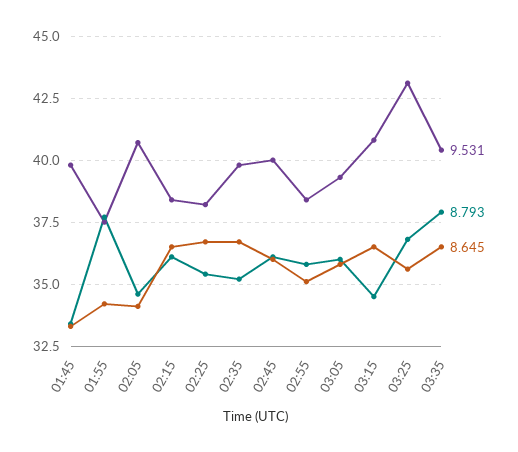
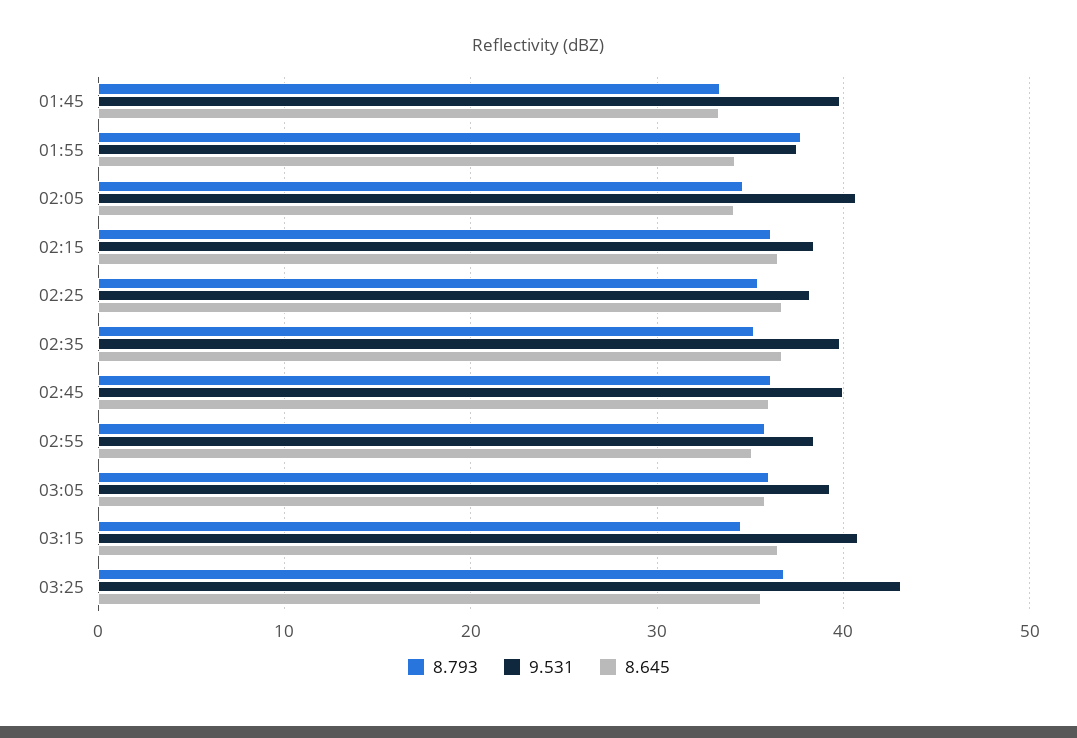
9.531, 03:35: 40.5 -> none
8.793, 03:35: 38 -> none
8.645, 03:35: 36.5 -> none

